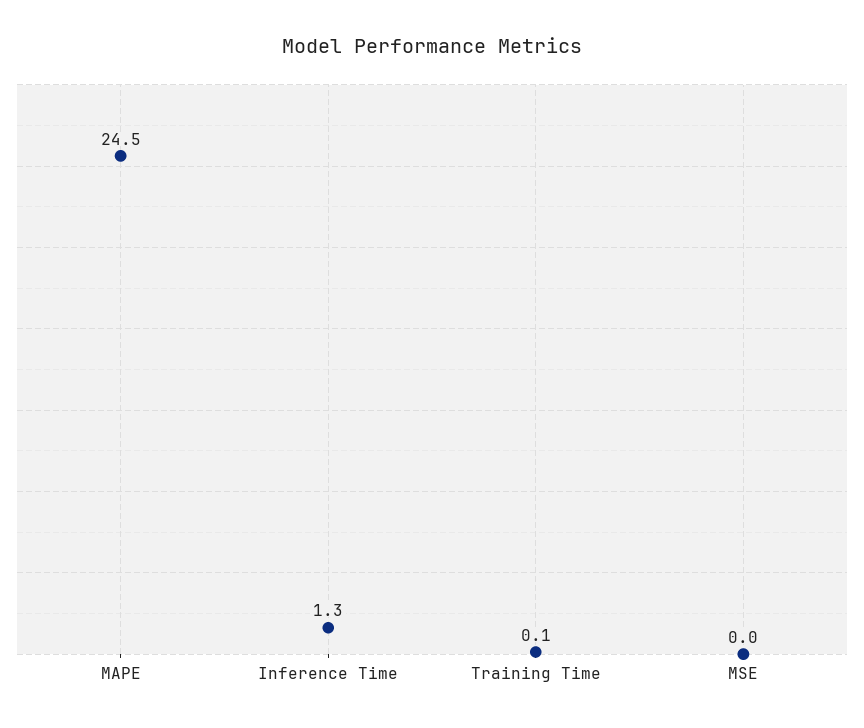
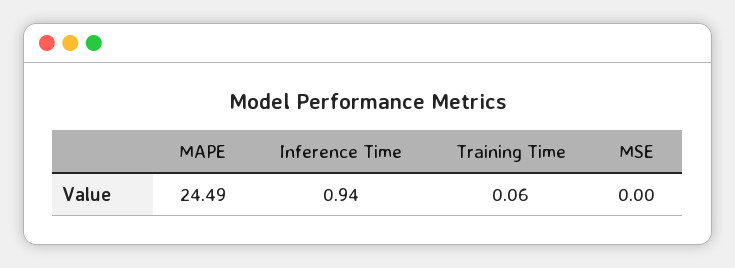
Inference Time: 1.3 -> 0.94

